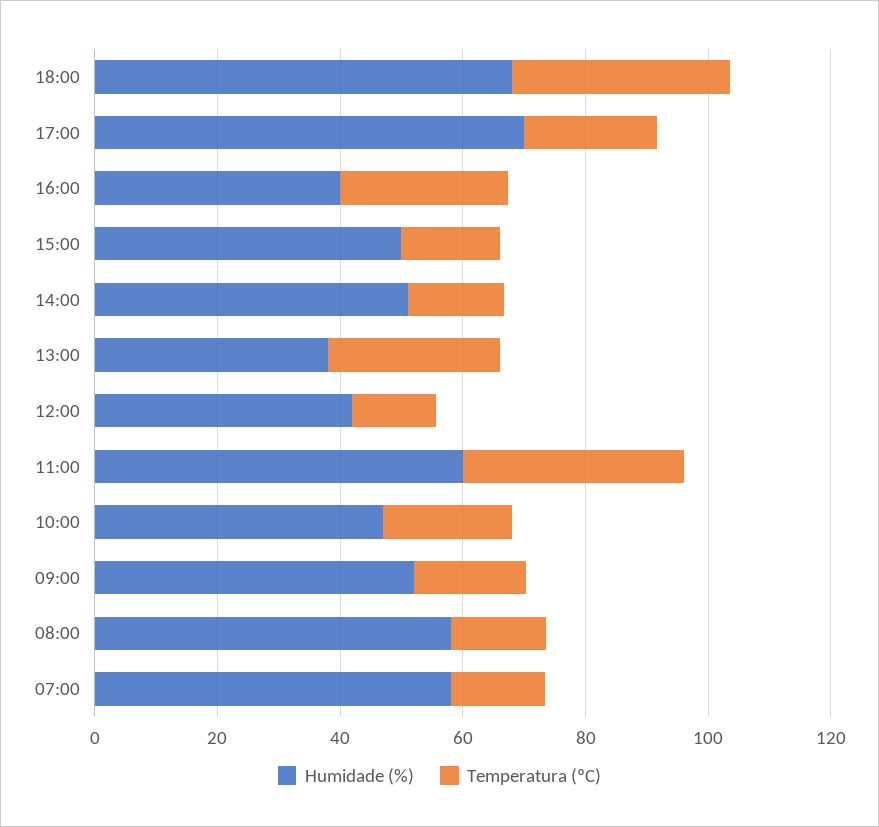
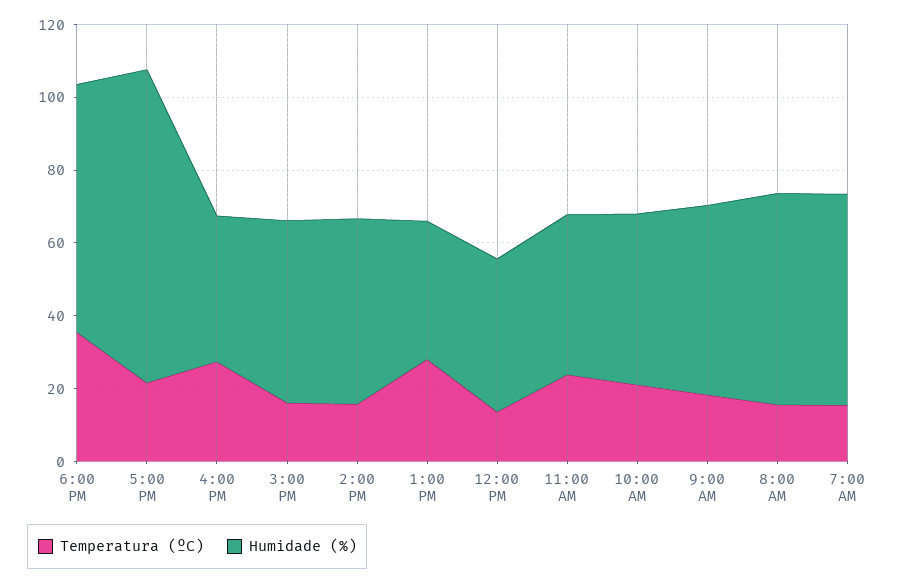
Humidade (%), 17:00: 70 -> 85
Humidade (%), 11:00: 60 -> 45
Temperatura (ºC), 11:00: 35 -> 25

